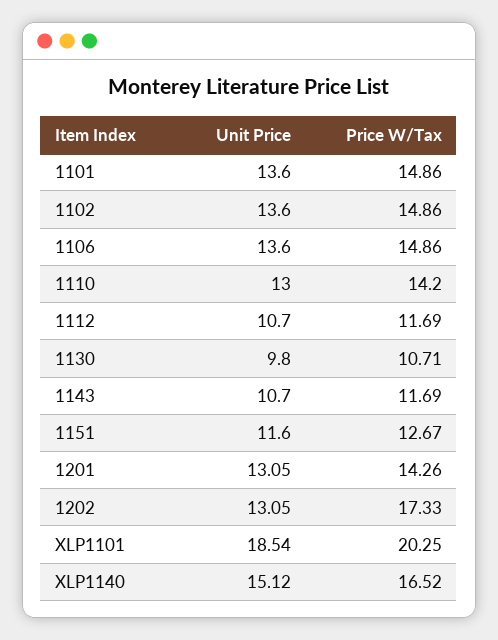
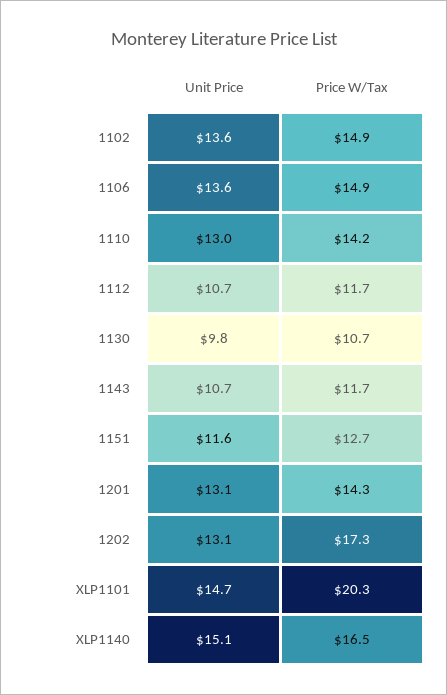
Unit Price, 1101: 13.6 -> none
Price W/Tax, 1101: 14.86 -> none
Unit Price, XLP1101: 18.54 -> 14.7

